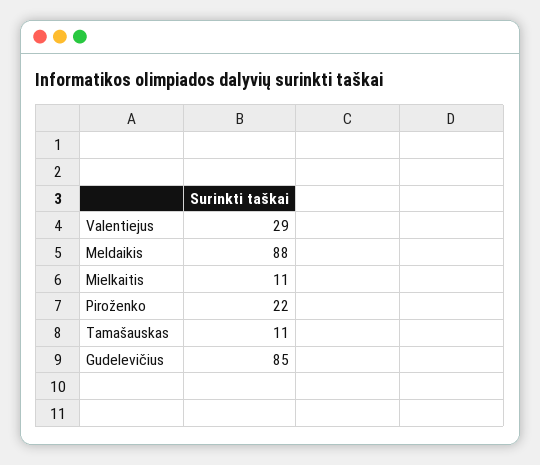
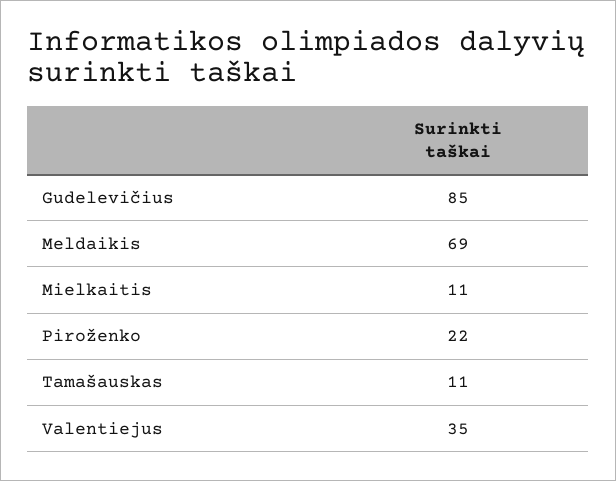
Valentiejus: 29 -> 35
Meldaikis: 88 -> 69

